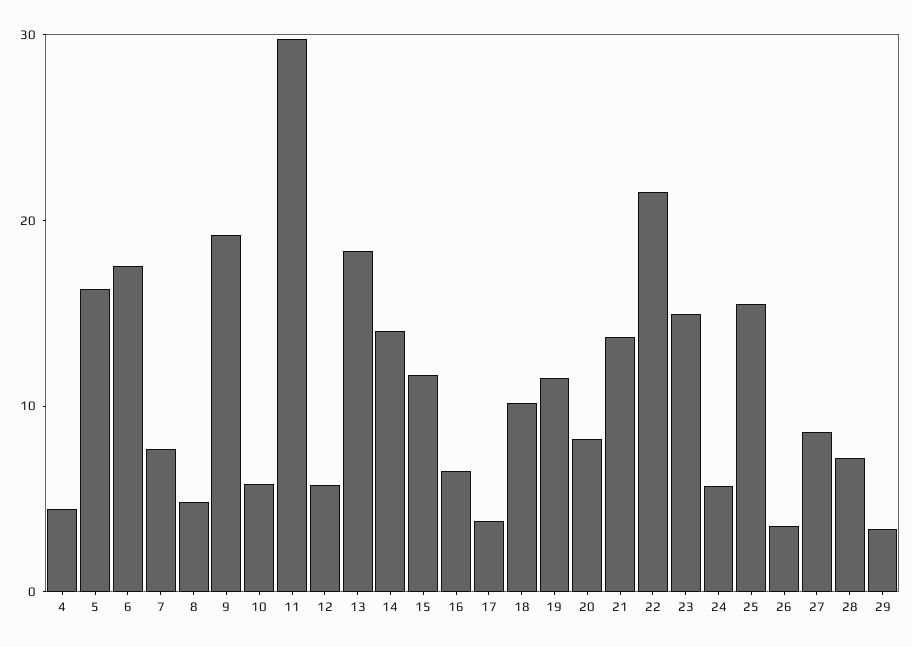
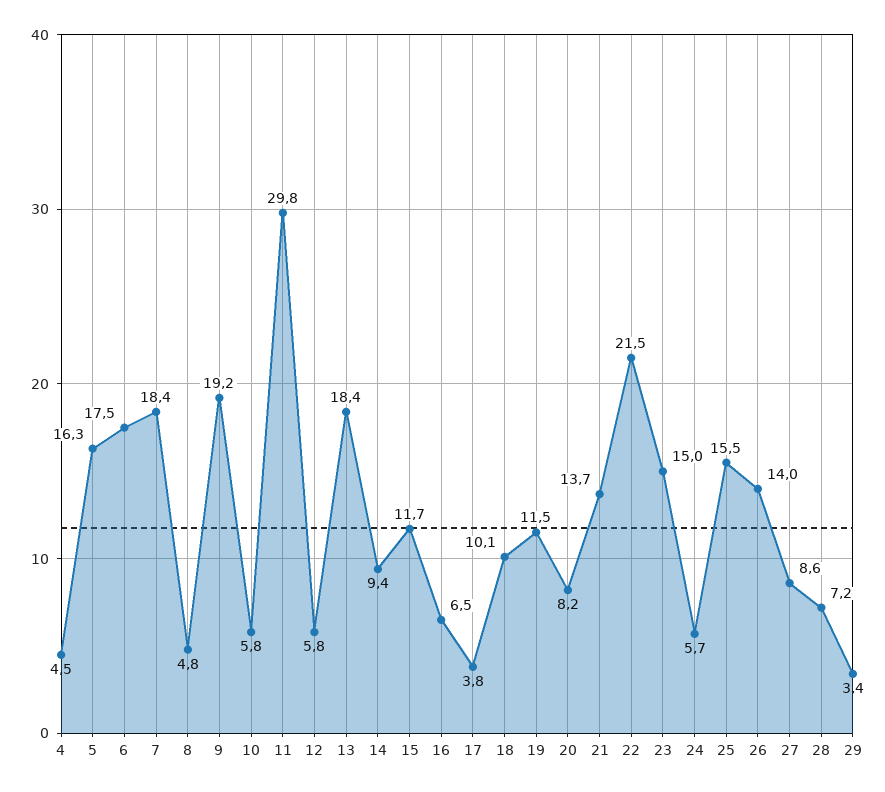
7: 8 -> 18.4
14: 14 -> 9.4
26: 4 -> 14

